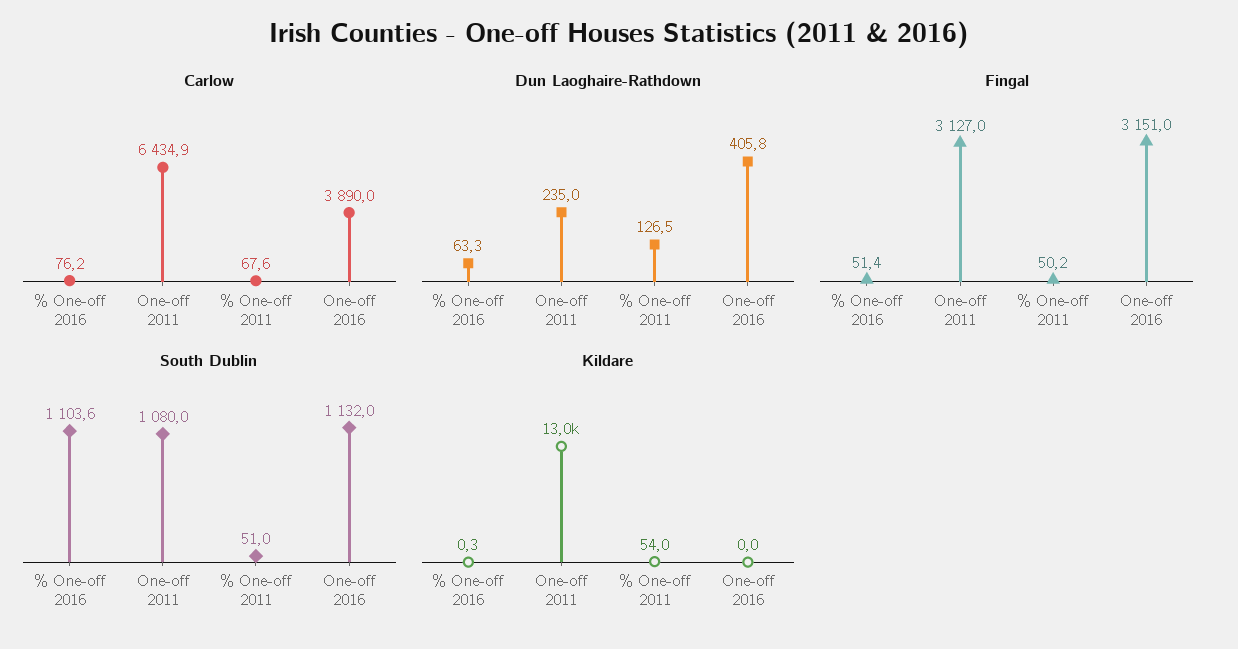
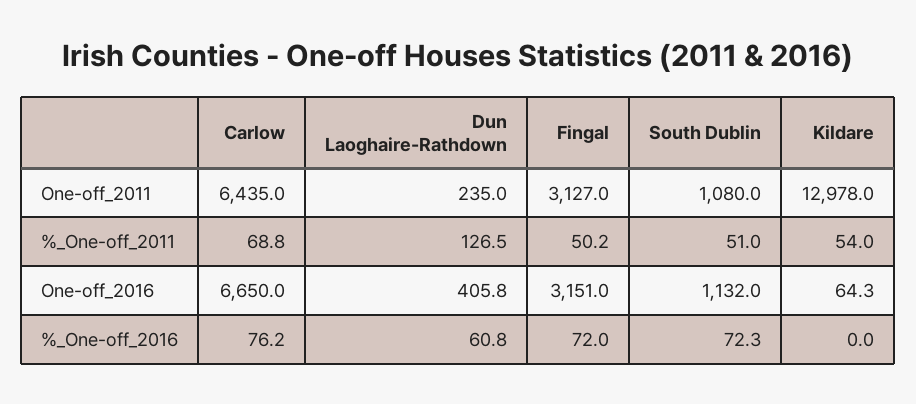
Carlow, One-off 2011: 6434.9 -> 6435
Carlow, % One-off 2011: 67.6 -> 68.8
Carlow, One-off 2016: 3890 -> 6650
Dun Laoghaire-Rathdown, % One-off 2016: 63.3 -> 60.8
Fingal, % One-off 2016: 51.4 -> 72
South Dublin, % One-off 2016: 1103.6 -> 72.3
Kildare, % One-off 2016: 0.3 -> 0
Kildare, One-off 2016: 0 -> 64.3

